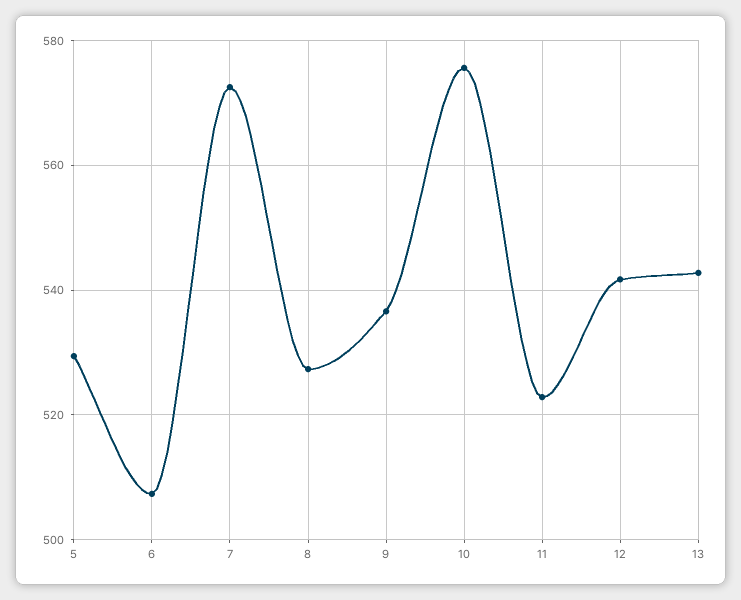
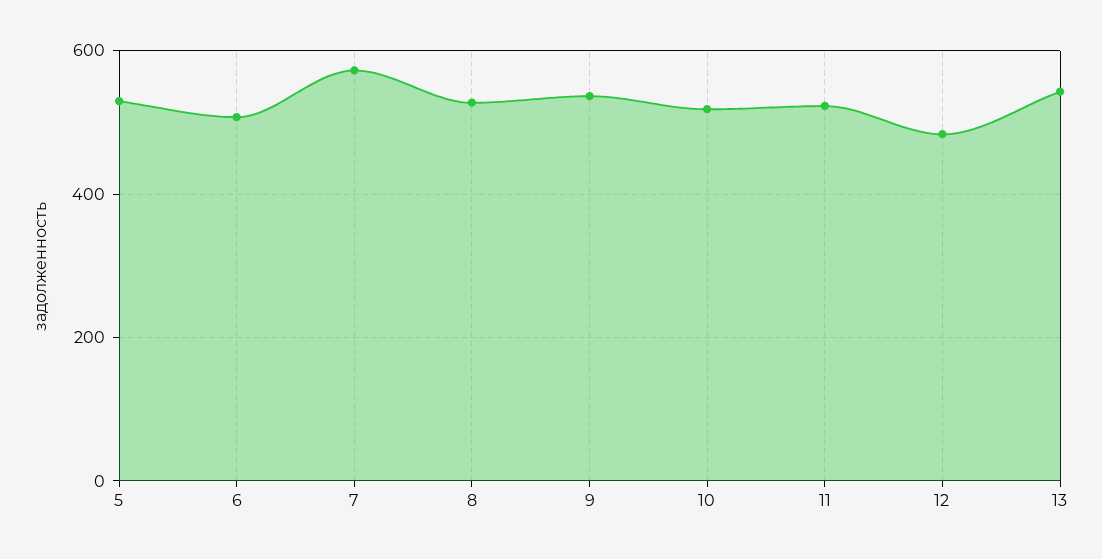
10: 576 -> 520
12: 542 -> 480

